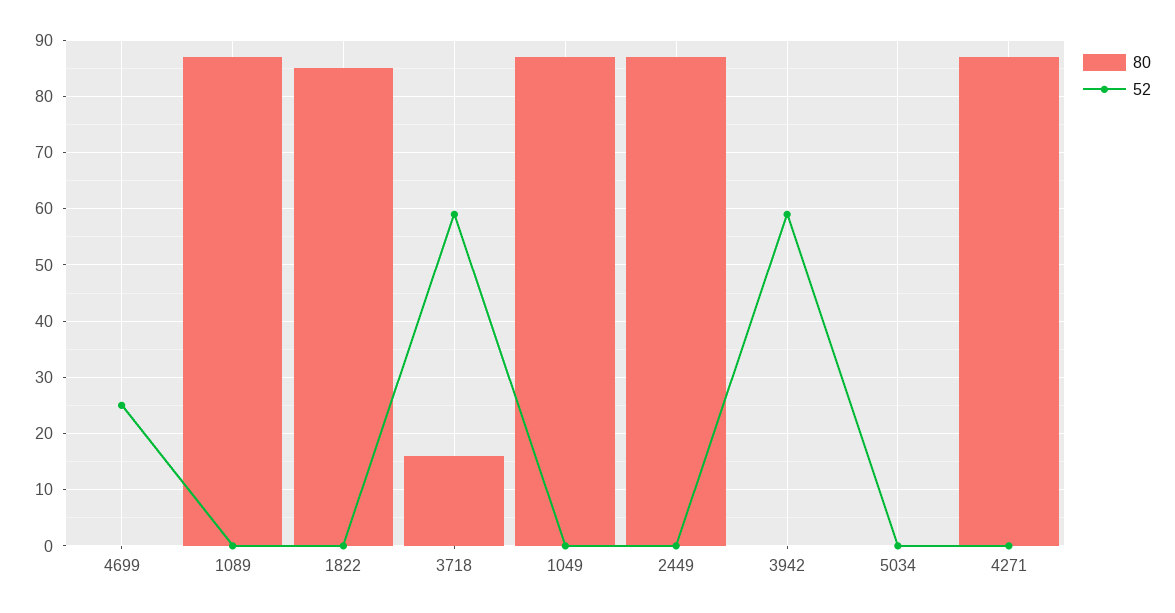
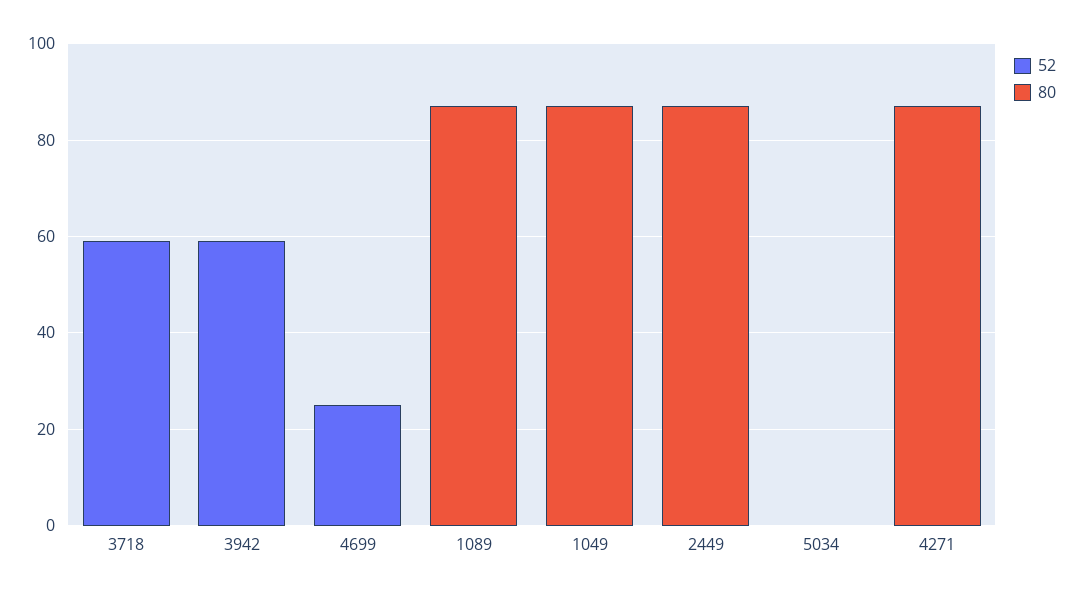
80, 1822: 85 -> none
52, 1822: 0 -> none
80, 3718: 15 -> 0

